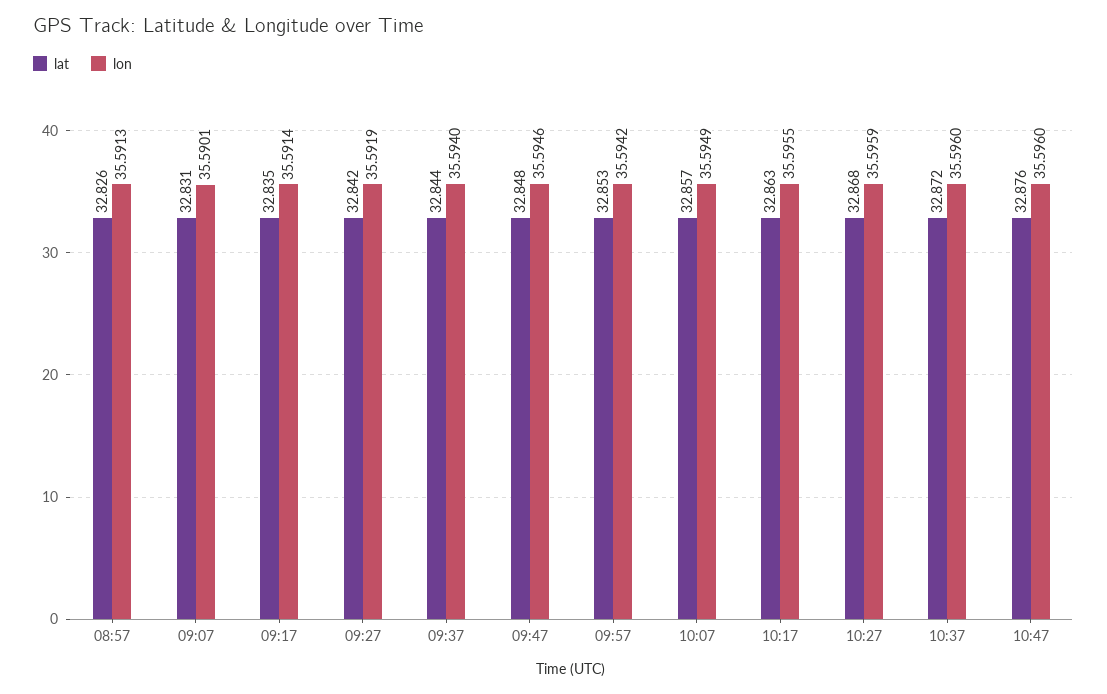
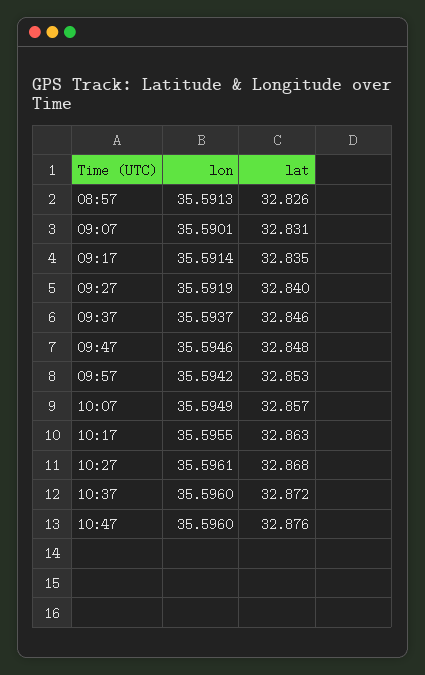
lat, 09:27: 32.842 -> 32.84
lat, 09:37: 32.844 -> 32.846
lon, 09:37: 35.594 -> 35.5937
lon, 10:27: 35.5959 -> 35.5961

